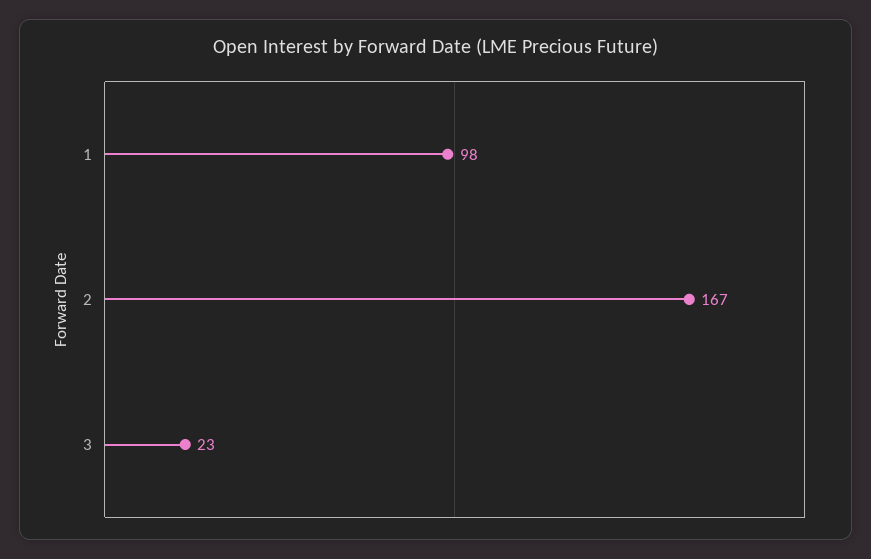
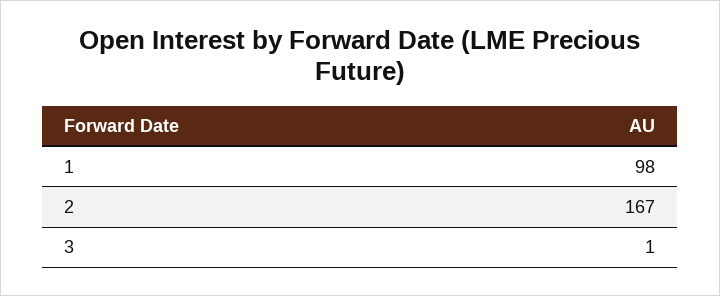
3: 23 -> 1

